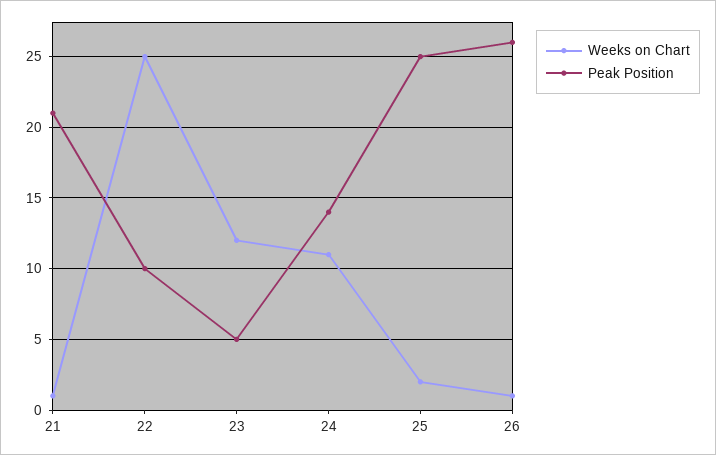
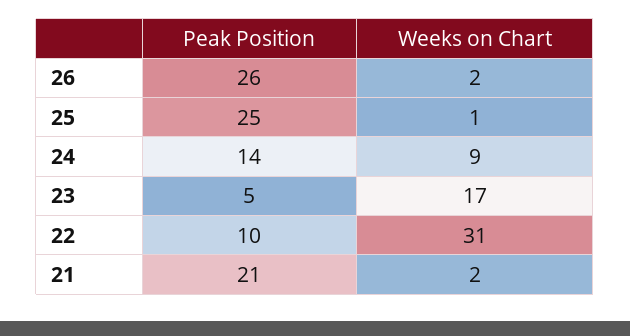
Weeks on Chart, 21: 1 -> 2
Weeks on Chart, 22: 25 -> 31
Weeks on Chart, 23: 12 -> 17
Weeks on Chart, 24: 11 -> 9
Weeks on Chart, 25: 2 -> 1
Weeks on Chart, 26: 1 -> 2

